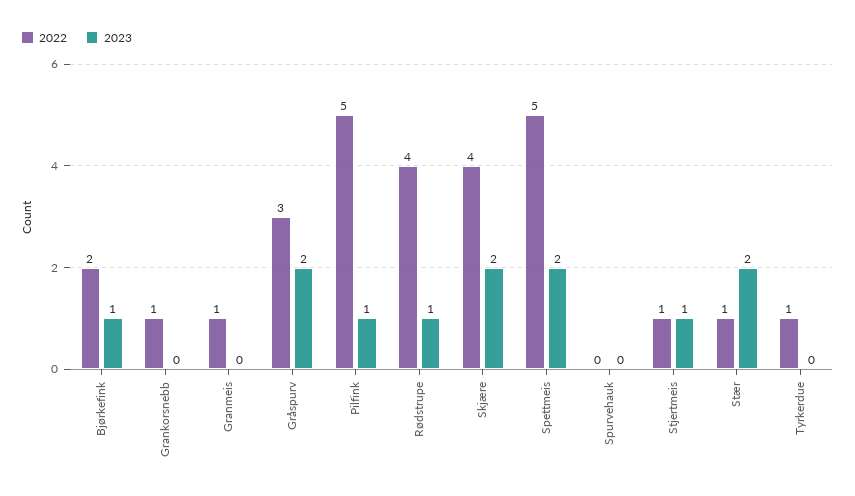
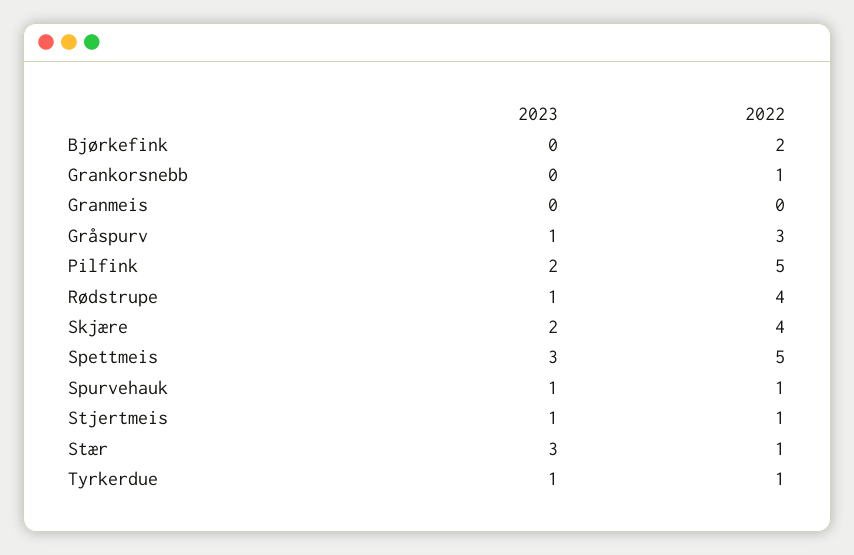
2023, Bjørkefink: 1 -> 0
2022, Granmeis: 1 -> 0
2023, Gråspurv: 2 -> 1
2023, Pilfink: 1 -> 2
2023, Spettmeis: 2 -> 3
2022, Spurvehauk: 0 -> 1
2023, Spurvehauk: 0 -> 1
2023, Stær: 2 -> 3
2023, Tyrkerdue: 0 -> 1

